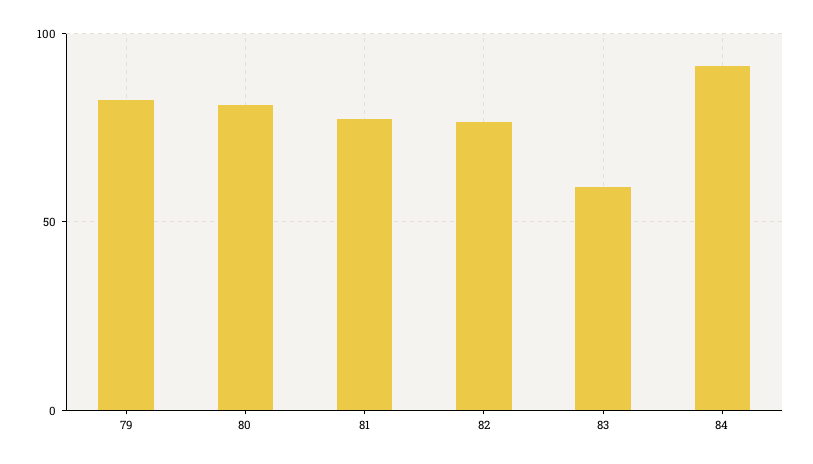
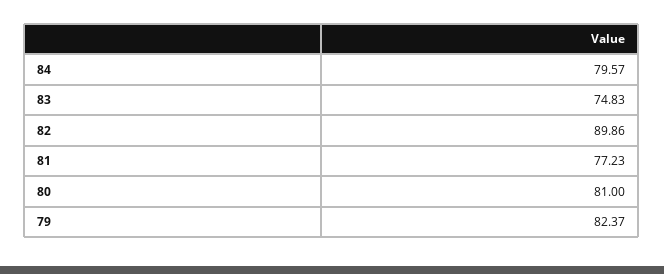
82: 75 -> 89.86
83: 60 -> 74.83
84: 90 -> 79.57

